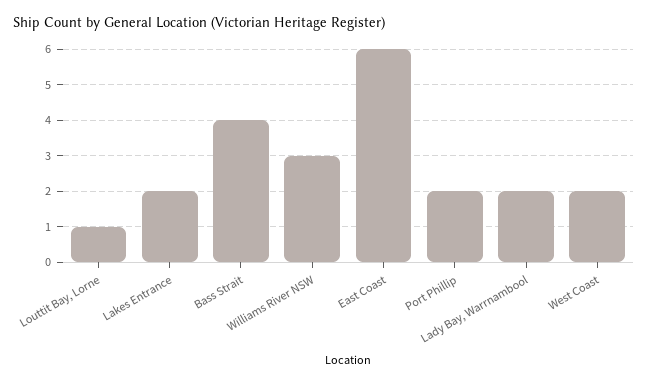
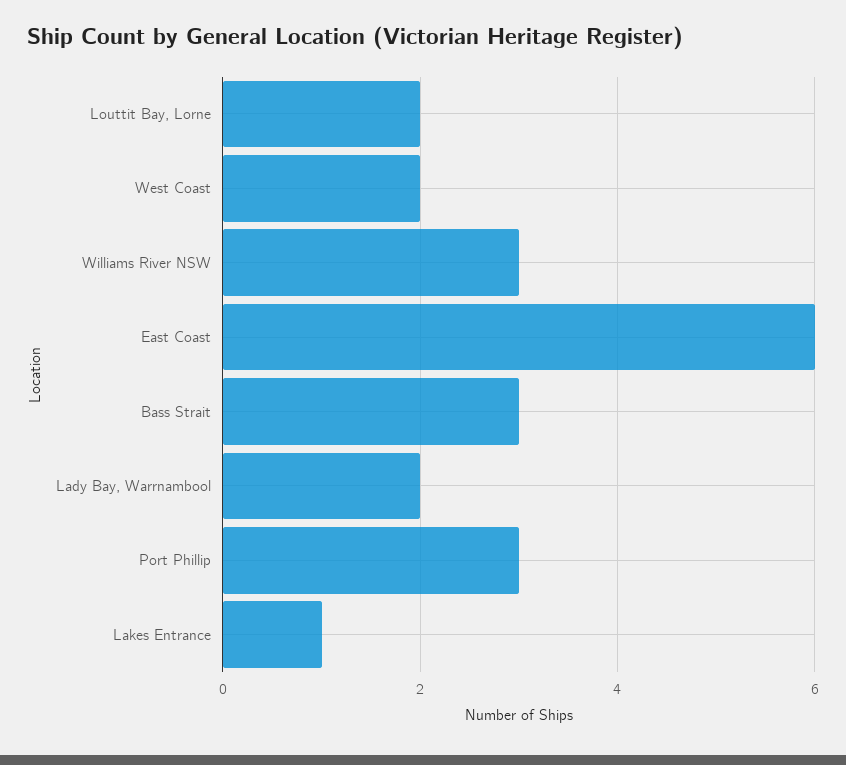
Louttit Bay, Lorne: 1 -> 2
Lakes Entrance: 2 -> 1
Bass Strait: 4 -> 3
Port Phillip: 2 -> 3

